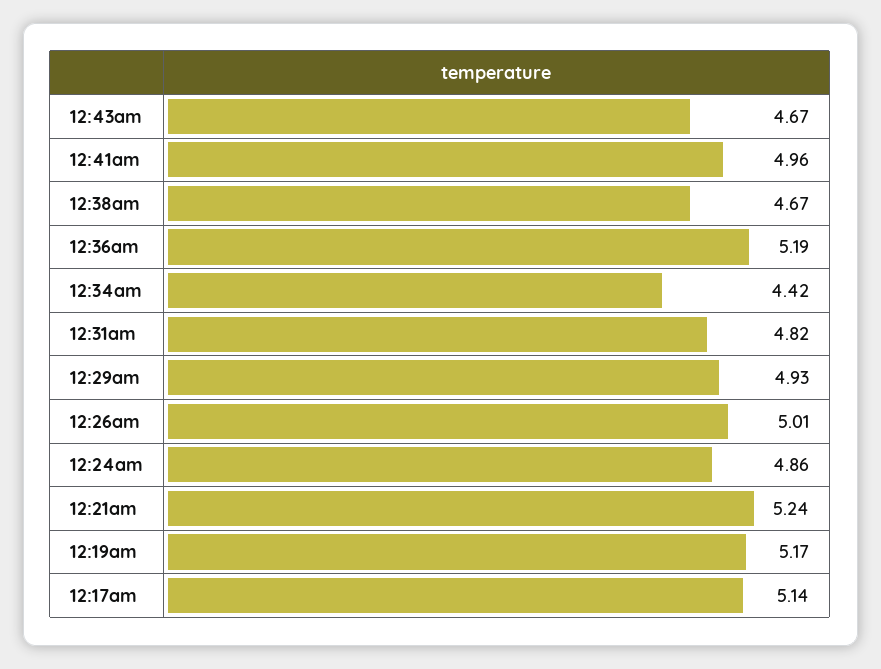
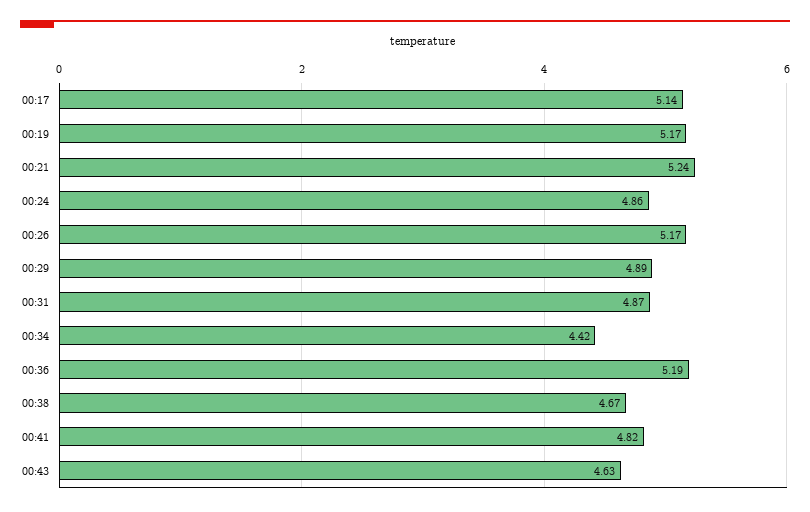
12:43am: 4.67 -> 4.63
12:41am: 4.96 -> 4.82
12:31am: 4.82 -> 4.87
12:29am: 4.93 -> 4.89
12:26am: 5.01 -> 5.17

